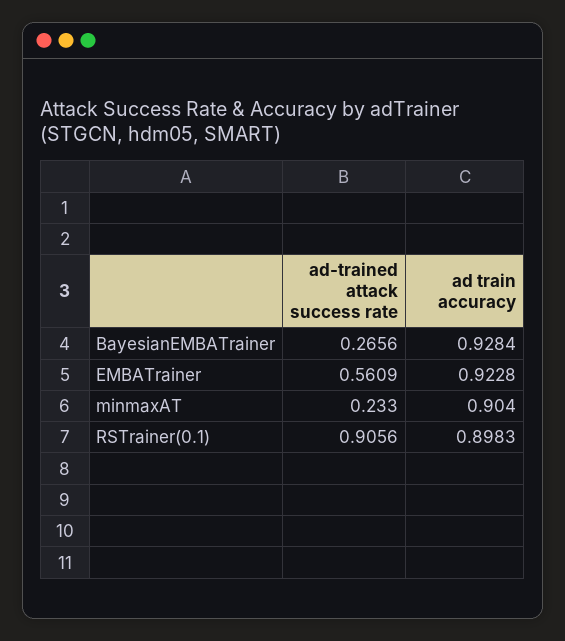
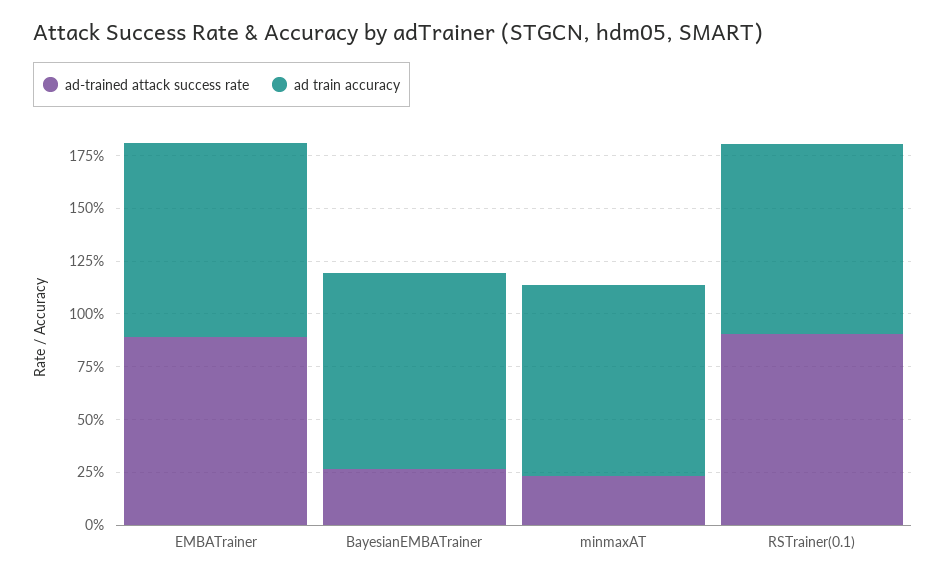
ad-trained attack success rate, EMBATrainer: 0.5609 -> 0.9

